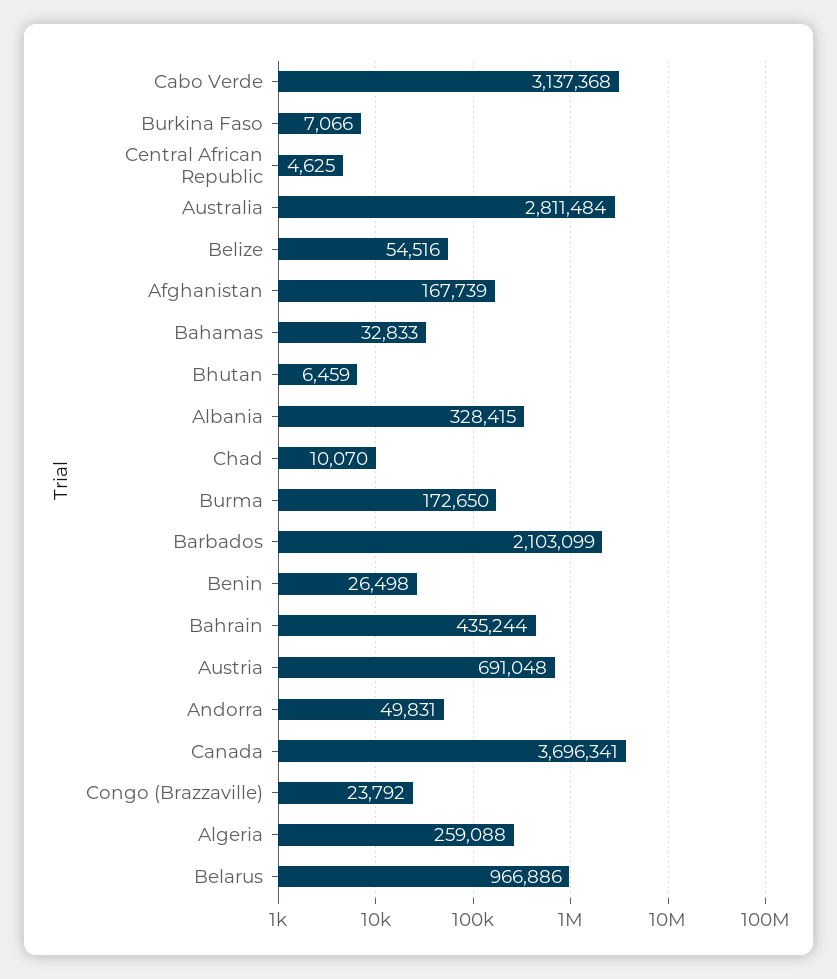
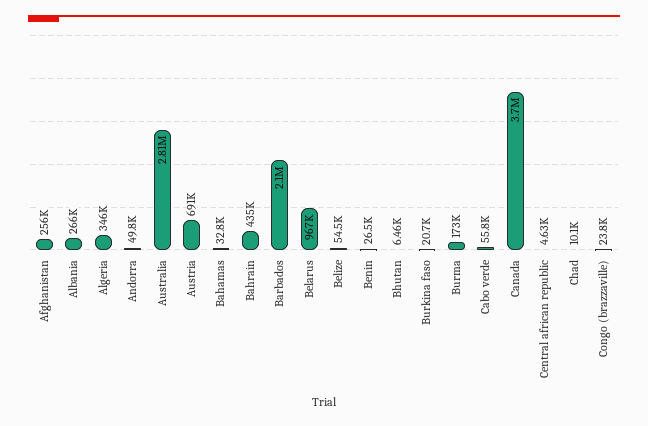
Cabo Verde: 3137368 -> 55800
Burkina Faso: 7066 -> 20700
Afghanistan: 167739 -> 256000
Albania: 328415 -> 266000
Algeria: 259088 -> 346000

